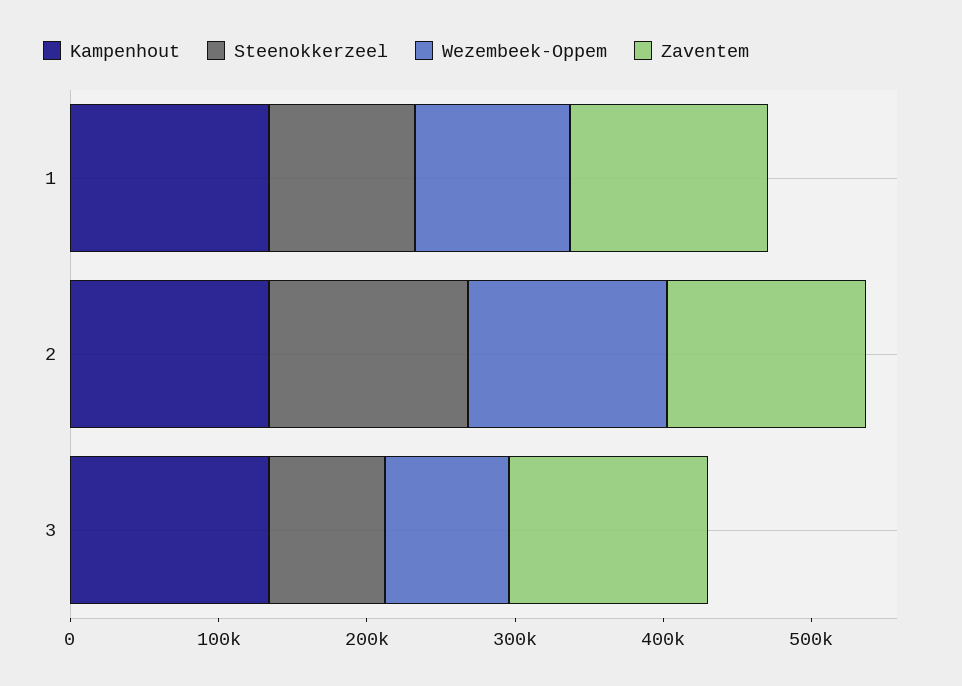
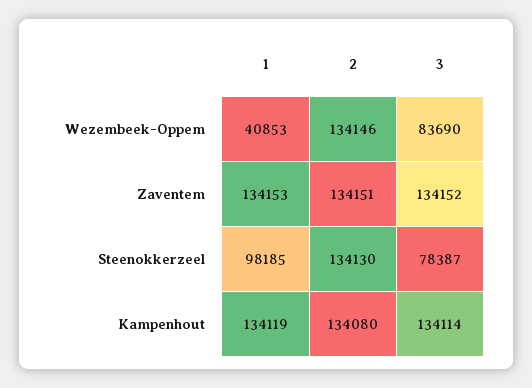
Wezembeek-Oppem, 1: 100000 -> 40853

